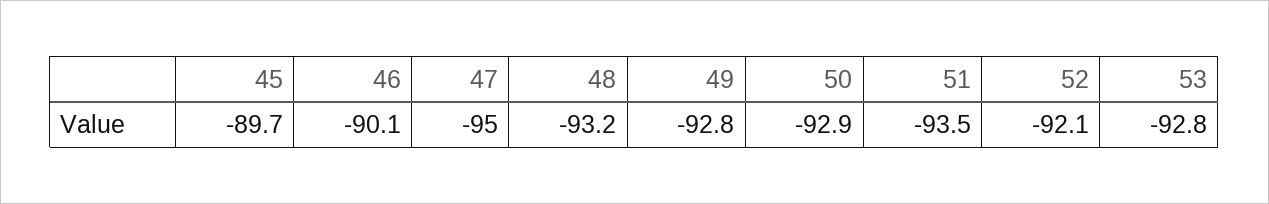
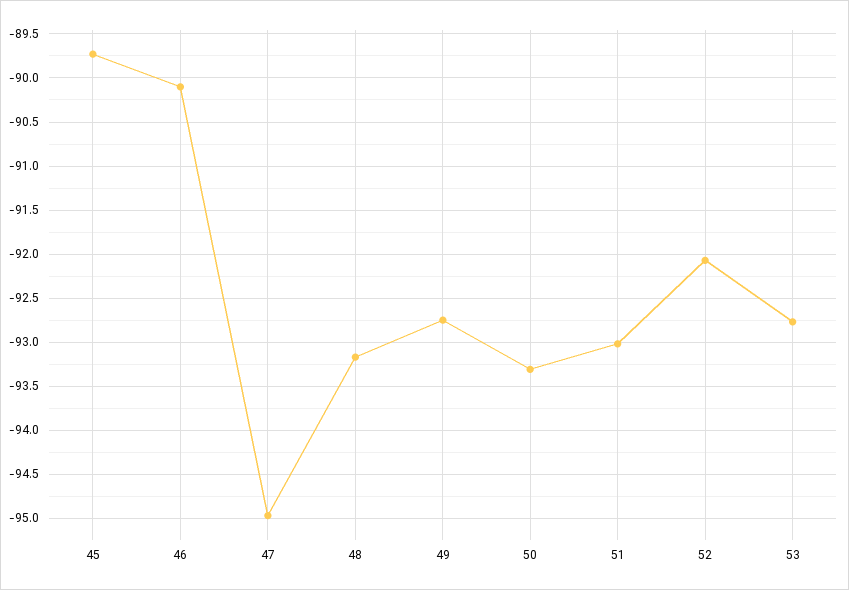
50: -92.9 -> -93.3
51: -93.5 -> -93

